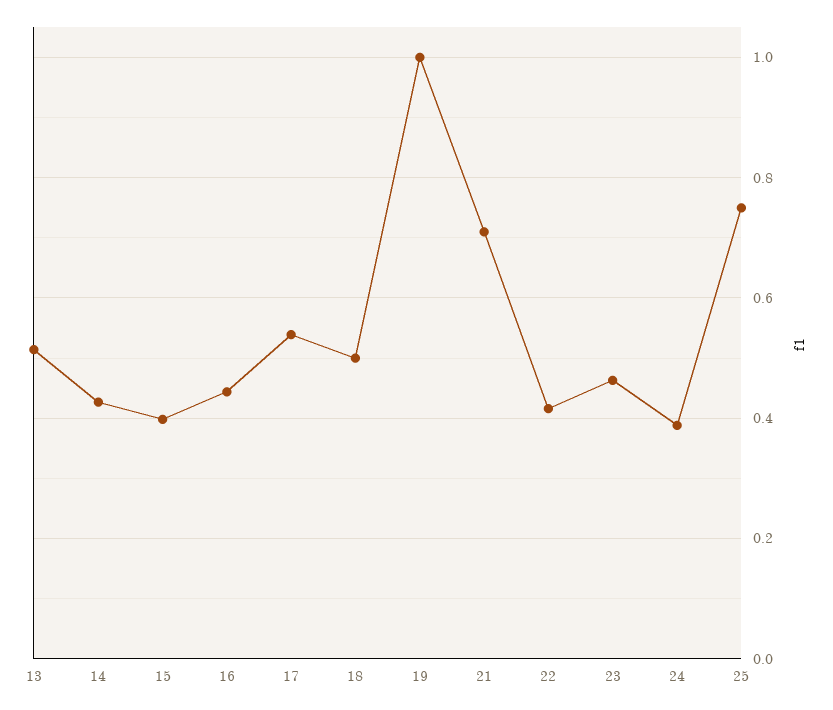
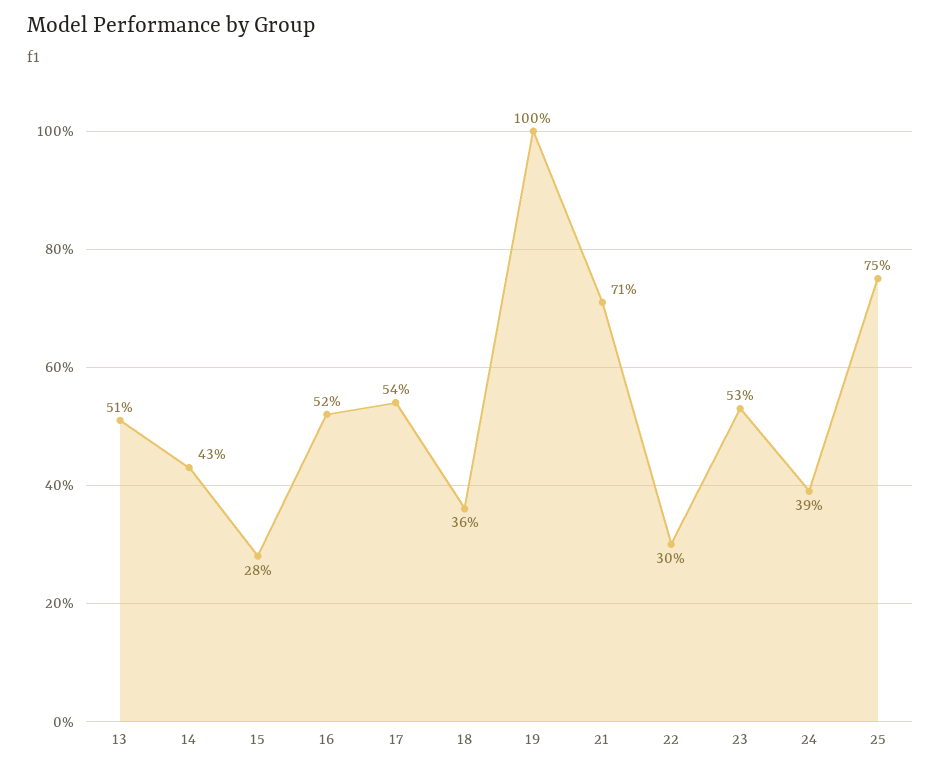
15: 0.4 -> 0.28
16: 0.44 -> 0.52
18: 0.5 -> 0.36
22: 0.42 -> 0.3
23: 0.46 -> 0.53

